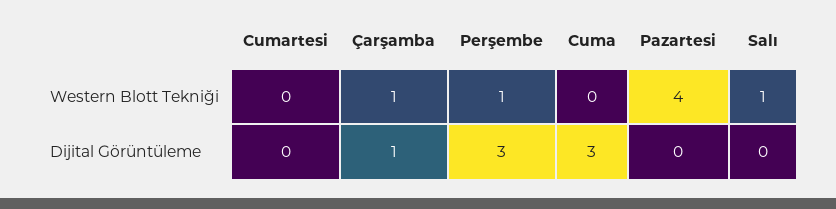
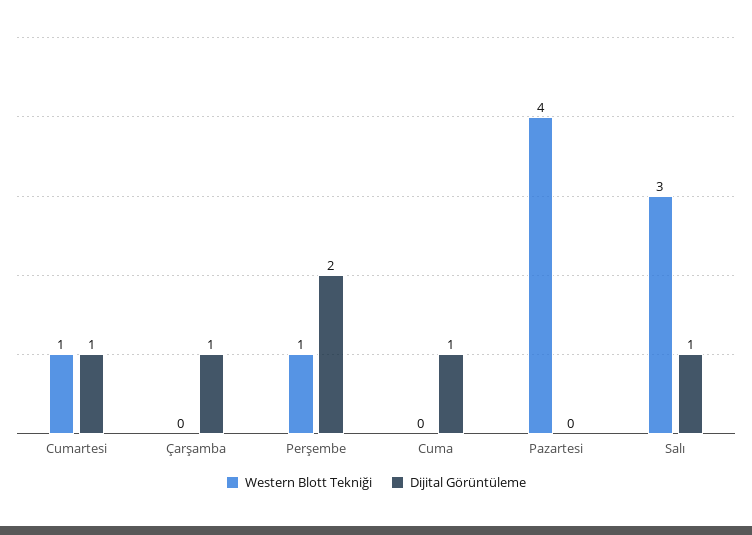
Western Blott Tekniği, Cumartesi: 0 -> 1
Western Blott Tekniği, Çarşamba: 1 -> 0
Western Blott Tekniği, Salı: 1 -> 3
Dijital Görüntüleme, Cumartesi: 0 -> 1
Dijital Görüntüleme, Perşembe: 3 -> 2
Dijital Görüntüleme, Cuma: 3 -> 1
Dijital Görüntüleme, Salı: 0 -> 1

